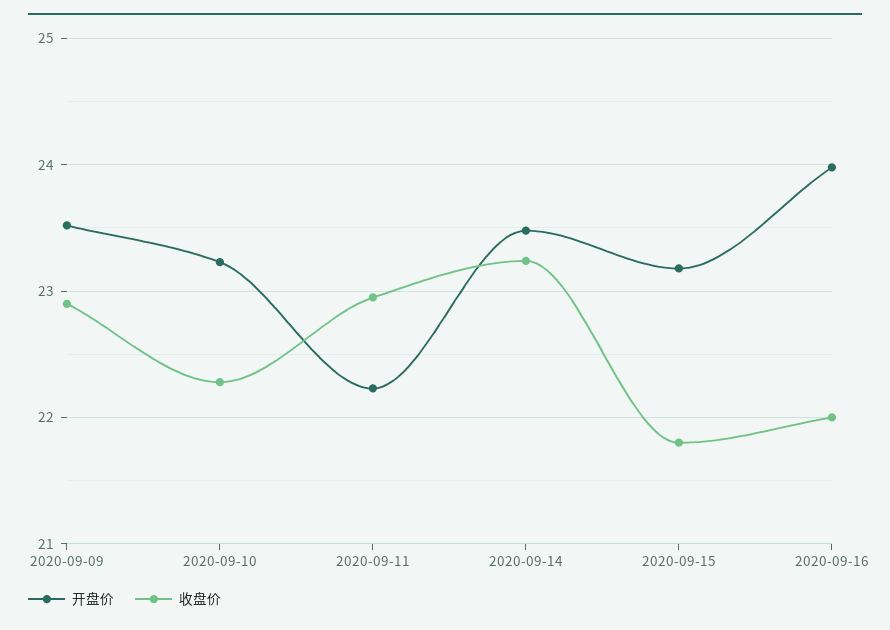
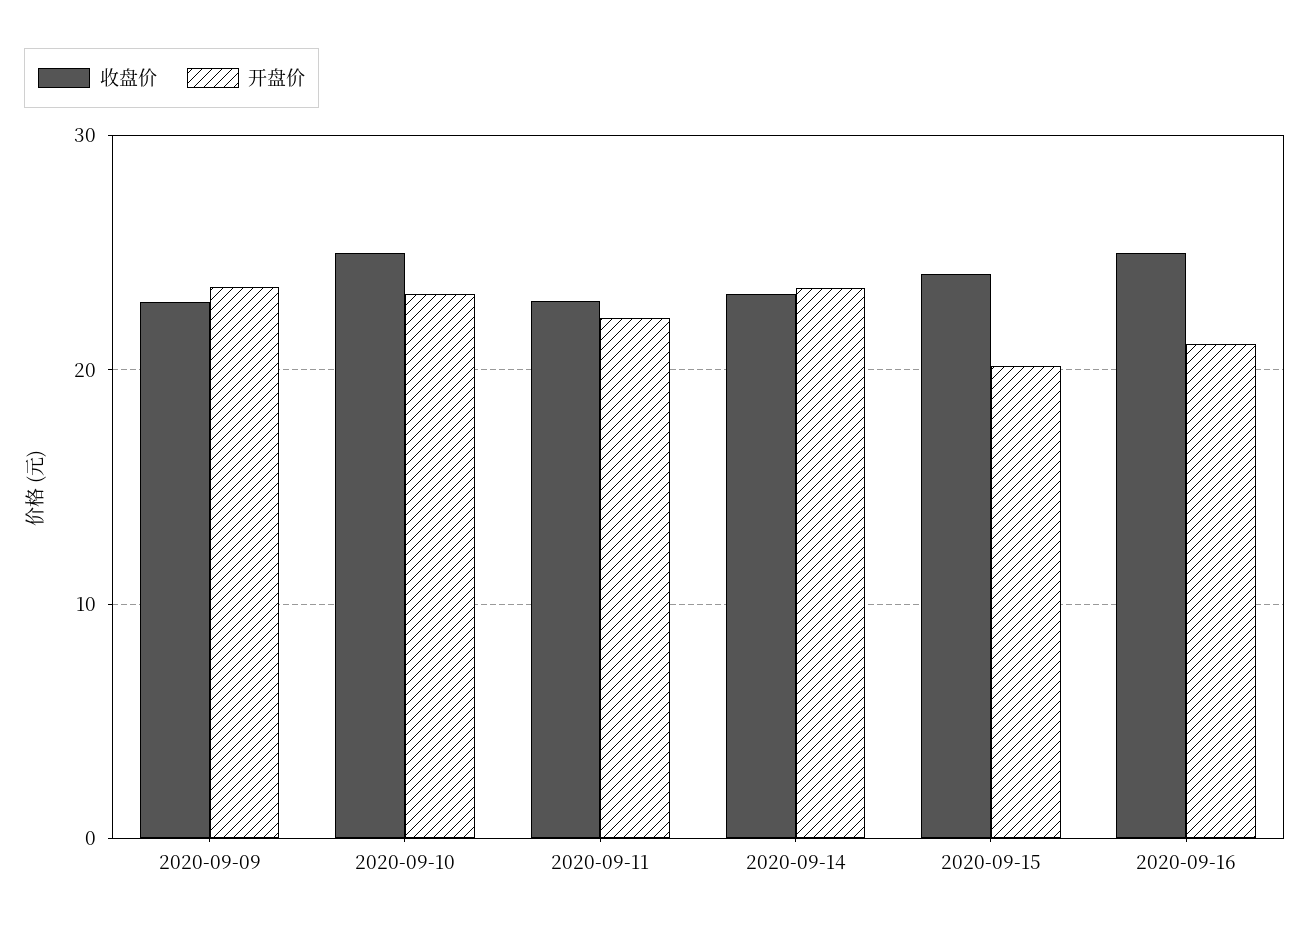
收盘价, 2020-09-10: 22.3 -> 25
开盘价, 2020-09-15: 23.2 -> 20
收盘价, 2020-09-15: 21.8 -> 24
开盘价, 2020-09-16: 24 -> 21
收盘价, 2020-09-16: 22 -> 25

